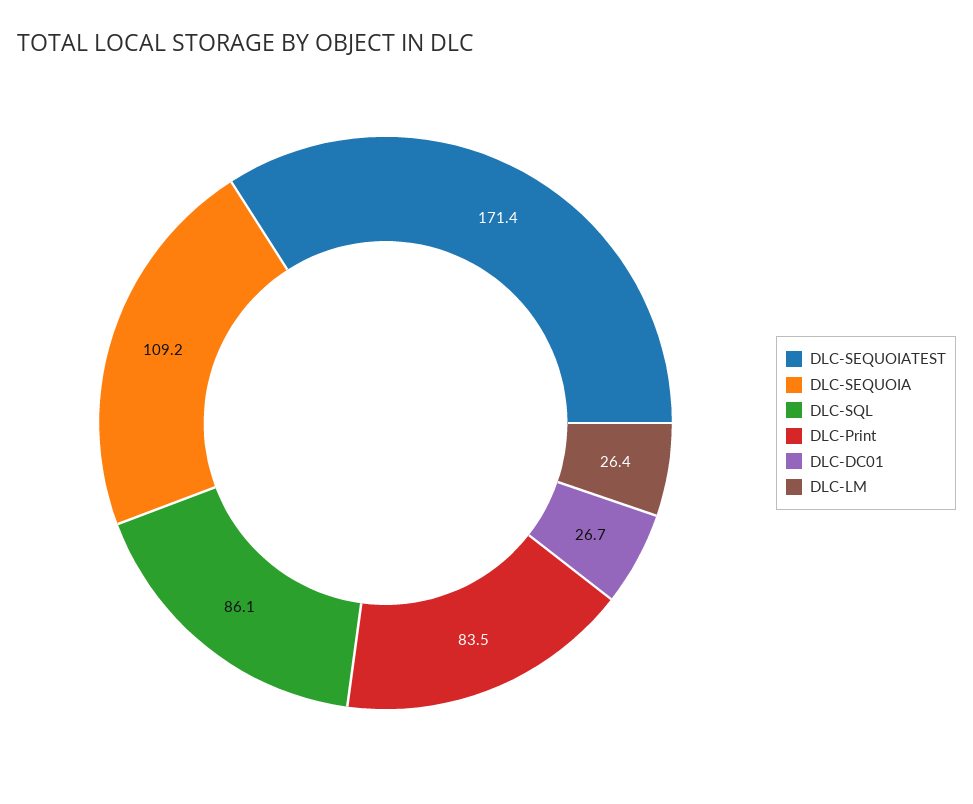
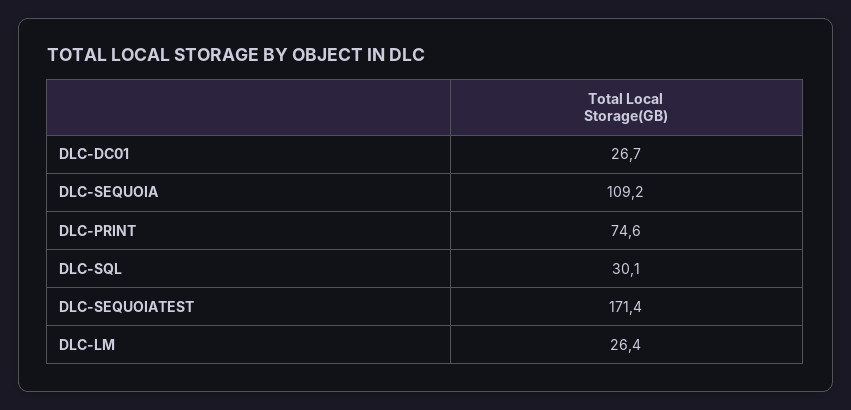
DLC-SQL: 86.1 -> 30.1
DLC-Print: 83.5 -> 74.6

